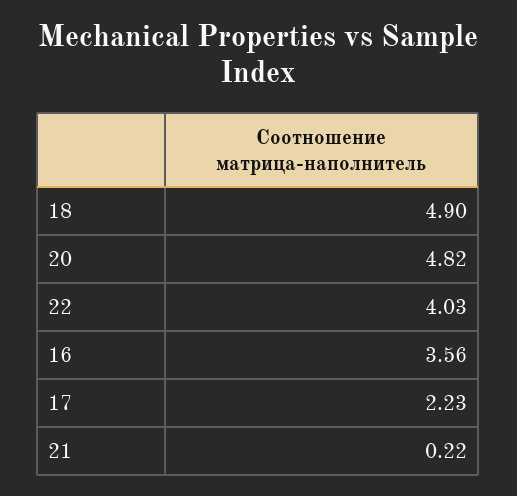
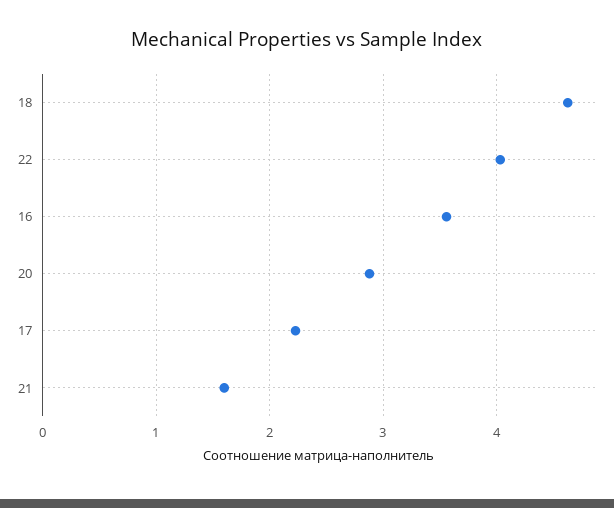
18: 4.9 -> 4.6
20: 4.82 -> 2.9
21: 0.22 -> 1.6

